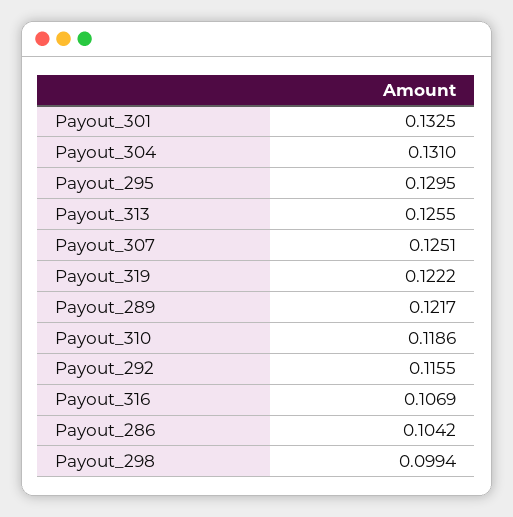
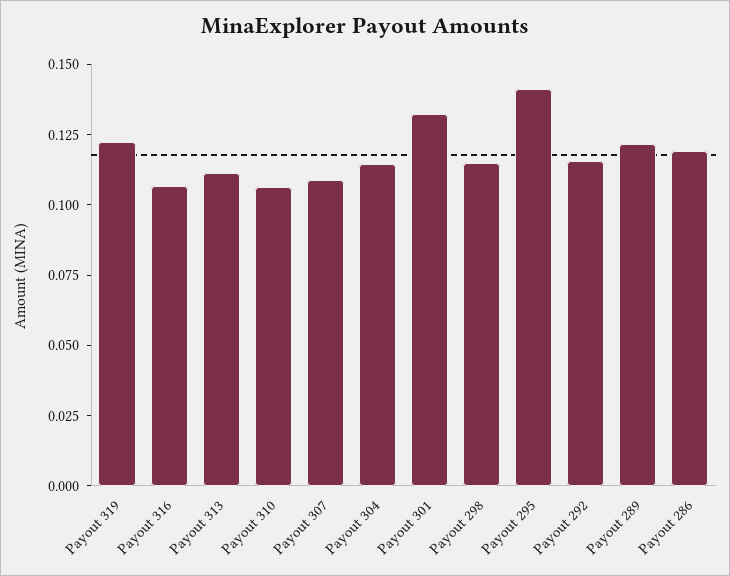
Payout_304: 0.131 -> 0.115
Payout_295: 0.1295 -> 0.14
Payout_313: 0.1255 -> 0.11
Payout_307: 0.1251 -> 0.11
Payout_310: 0.1186 -> 0.105
Payout_286: 0.1042 -> 0.12
Payout_298: 0.0994 -> 0.115

